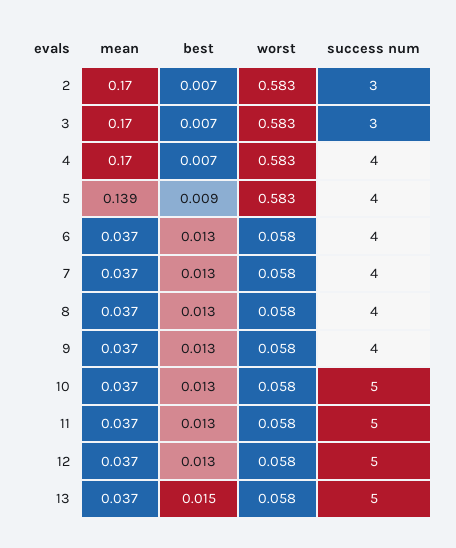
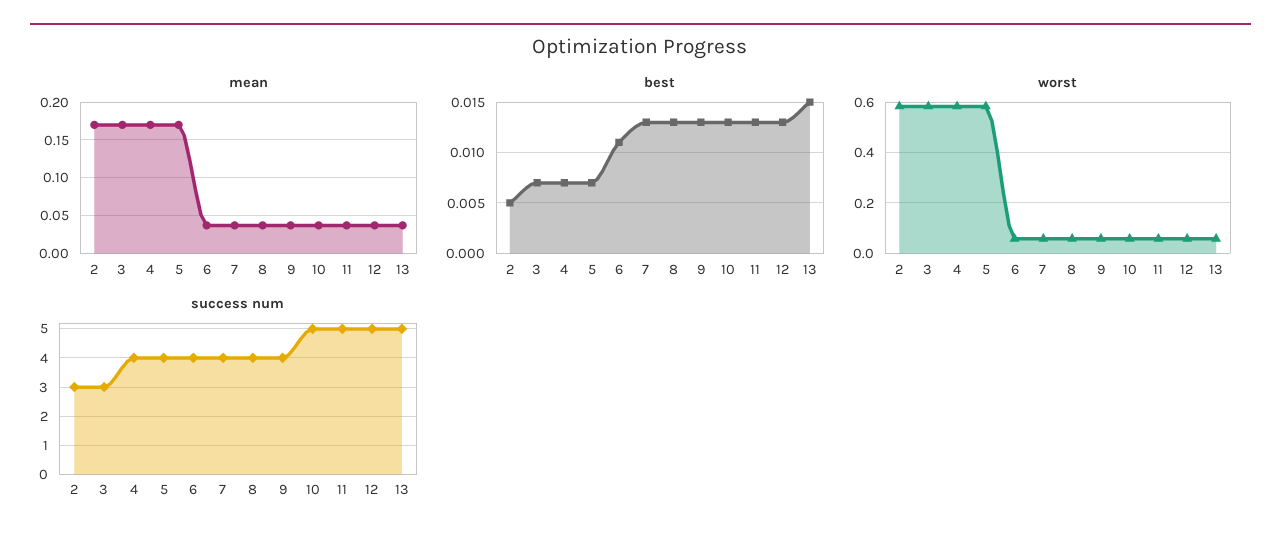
best, 2: 0.007 -> 0.005
mean, 5: 0.139 -> 0.17
best, 5: 0.009 -> 0.007
best, 6: 0.013 -> 0.011

